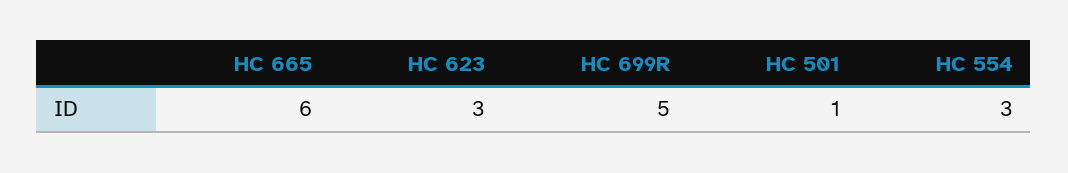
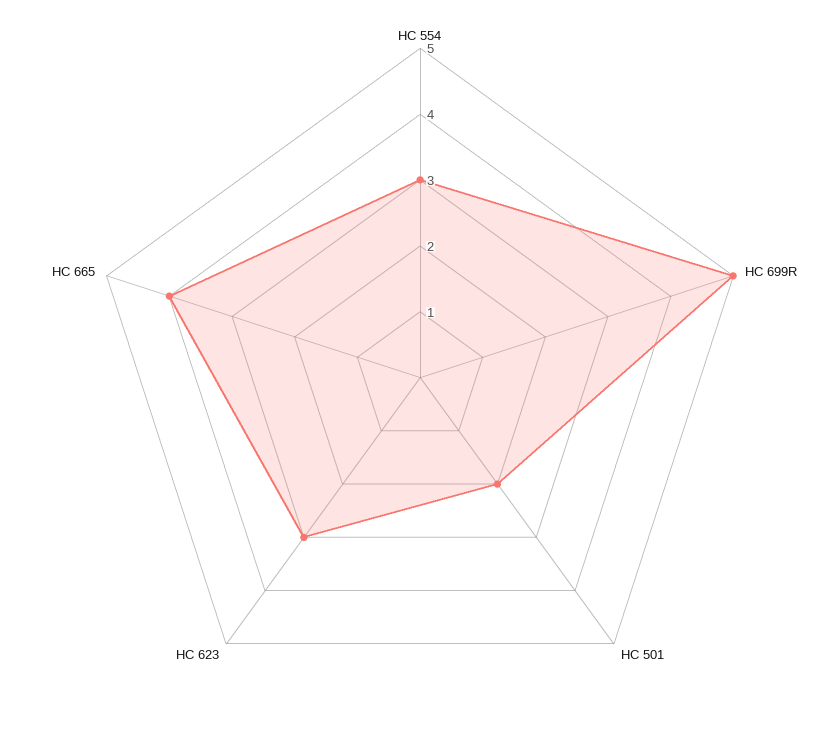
HC 665: 6 -> 4
HC 501: 1 -> 2

